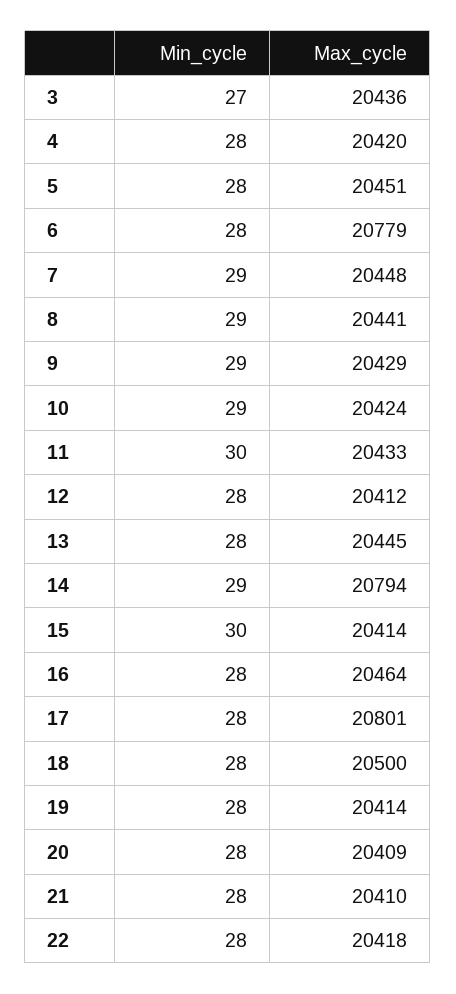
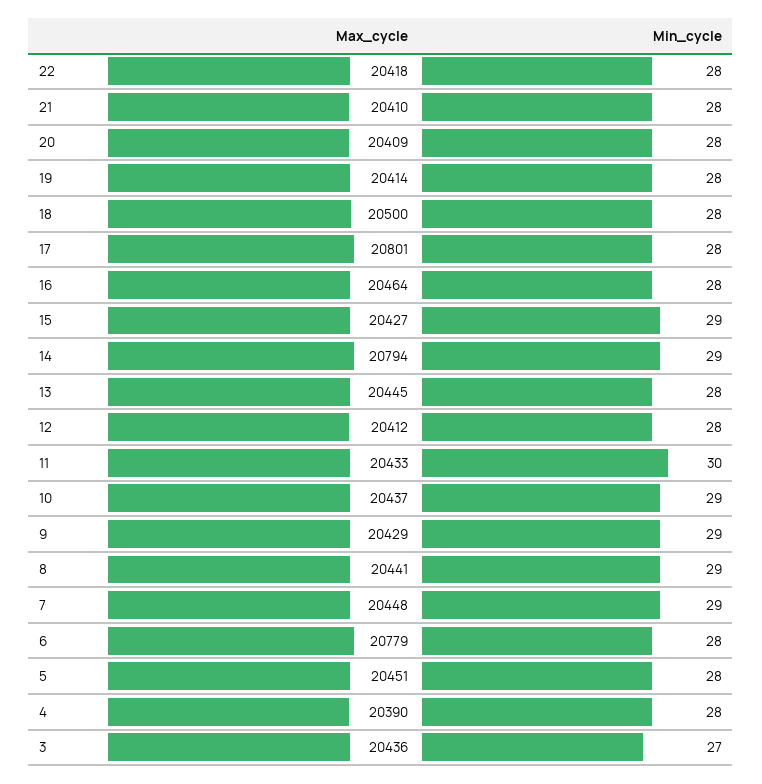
Max_cycle, 4: 20420 -> 20390
Max_cycle, 10: 20424 -> 20437
Min_cycle, 15: 30 -> 29
Max_cycle, 15: 20414 -> 20427

